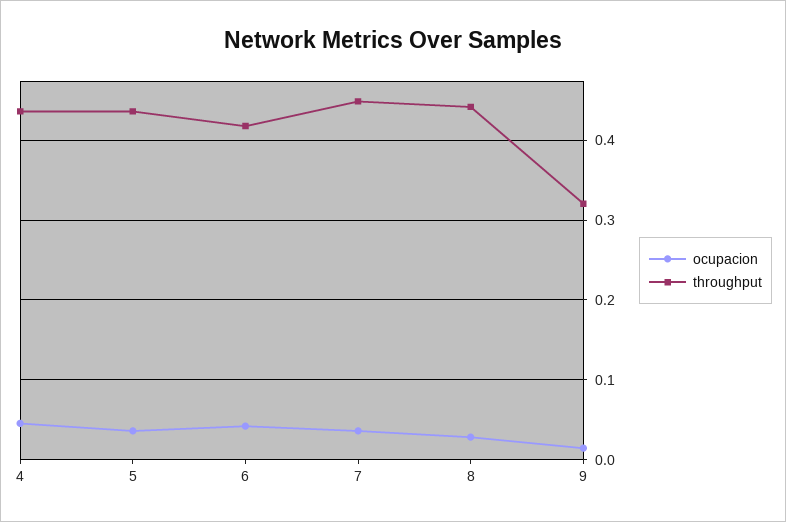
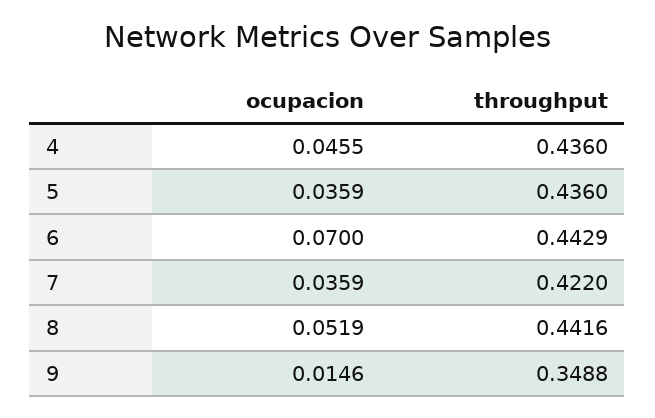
ocupacion, 6: 0.04 -> 0.07
throughput, 6: 0.42 -> 0.4429
throughput, 7: 0.45 -> 0.422
ocupacion, 8: 0.03 -> 0.0519
throughput, 9: 0.32 -> 0.3488

